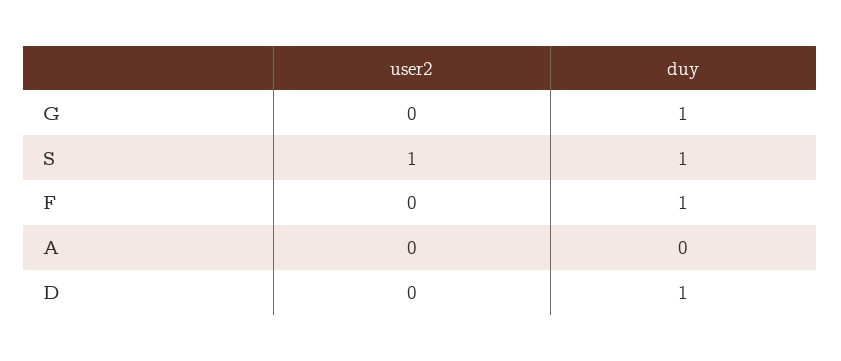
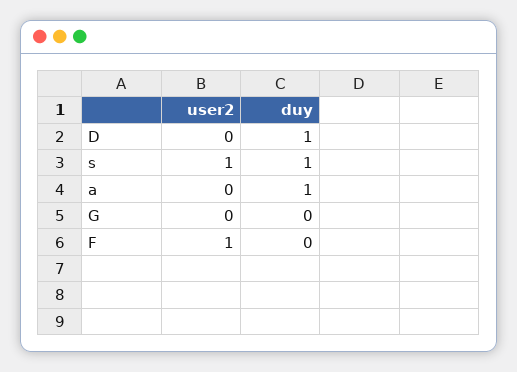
duy, G: 1 -> 0
user2, F: 0 -> 1
duy, F: 1 -> 0
duy, A: 0 -> 1

